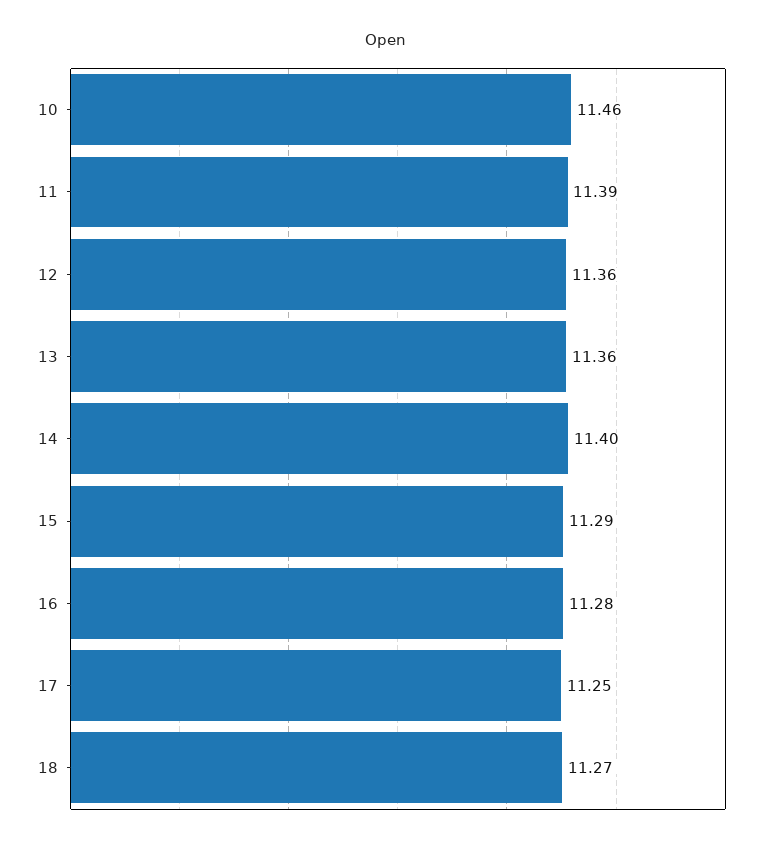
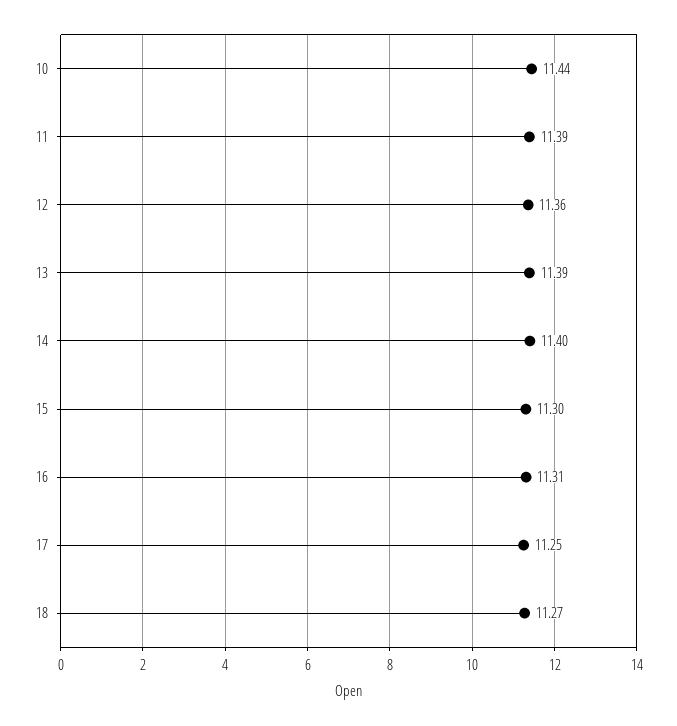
10: 11.46 -> 11.44
13: 11.36 -> 11.39
15: 11.29 -> 11.3
16: 11.28 -> 11.31

